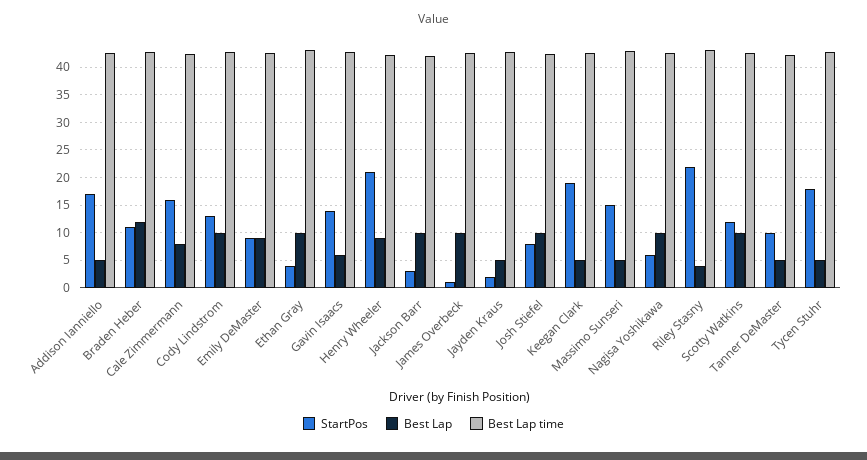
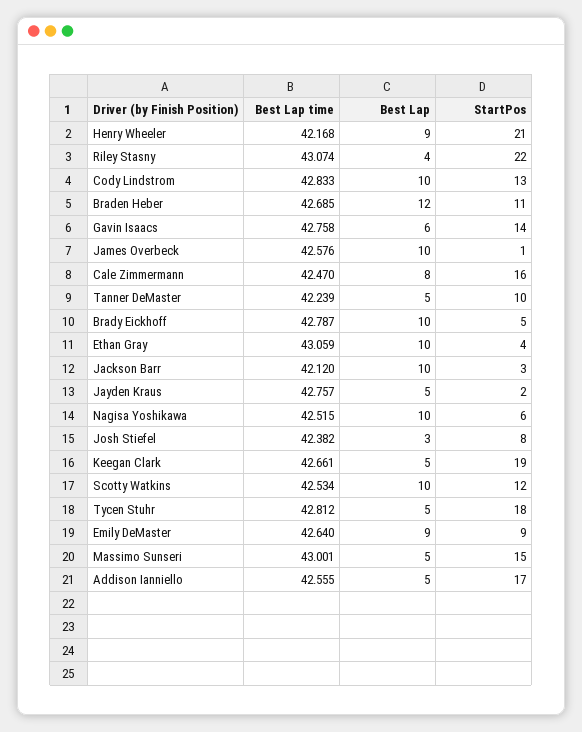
Best Lap, Josh Stiefel: 10 -> 3
Best Lap time, Brady Eickhoff: none -> 42.787
Best Lap, Brady Eickhoff: none -> 10
StartPos, Brady Eickhoff: none -> 5

